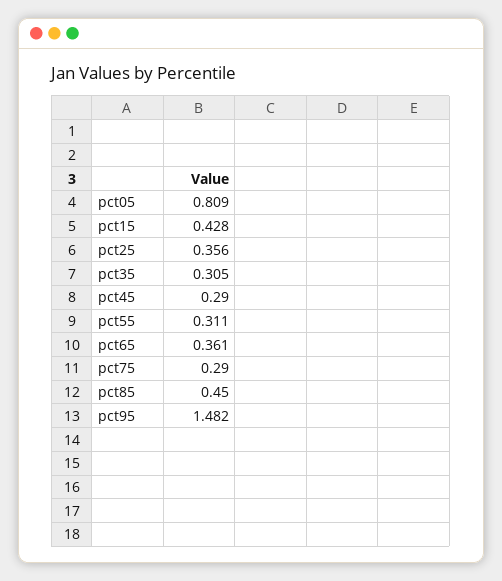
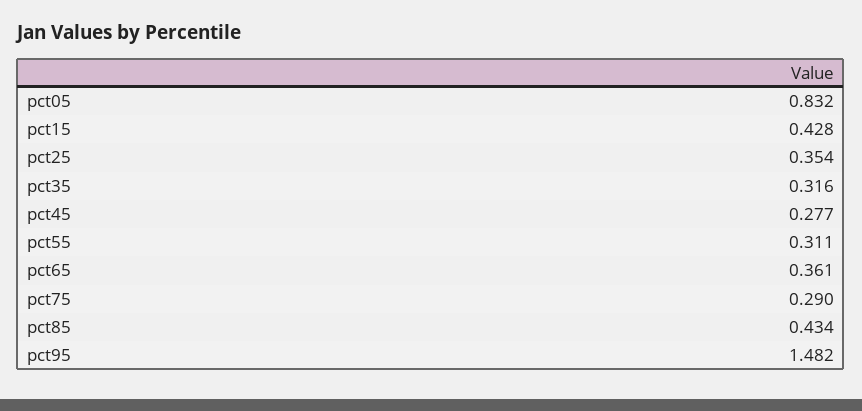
pct05: 0.809 -> 0.832
pct25: 0.356 -> 0.354
pct35: 0.305 -> 0.316
pct45: 0.29 -> 0.277
pct85: 0.45 -> 0.434

